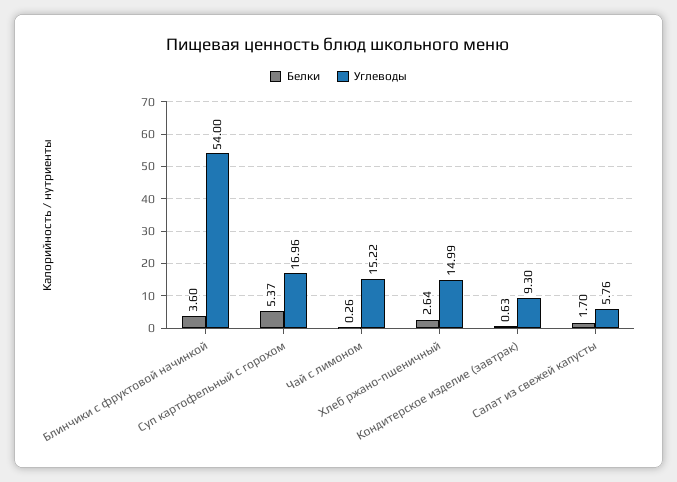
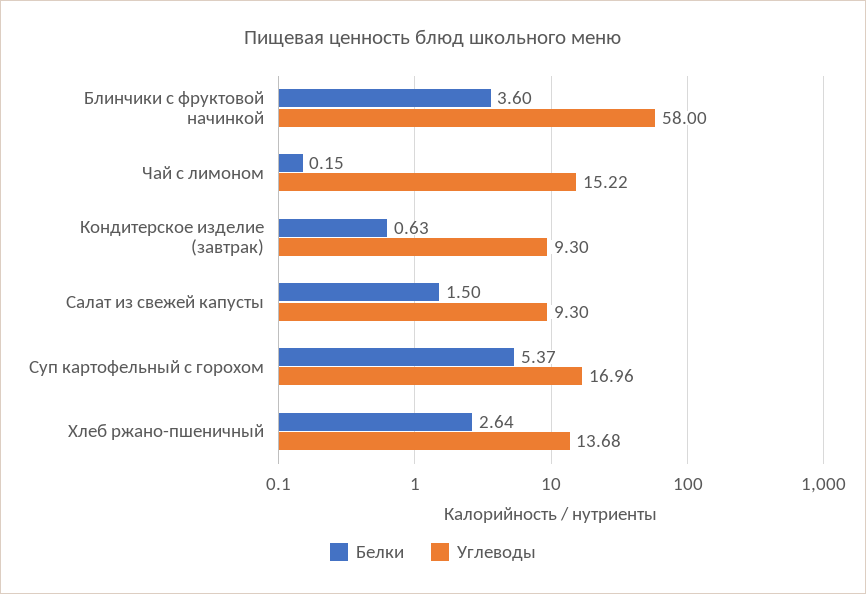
Углеводы, Блинчики с фруктовой начинкой: 54 -> 58
Белки, Чай с лимоном: 0.26 -> 0.15
Углеводы, Хлеб ржано-пшеничный: 14.99 -> 13.68
Белки, Салат из свежей капусты: 1.7 -> 1.5
Углеводы, Салат из свежей капусты: 5.76 -> 9.3

